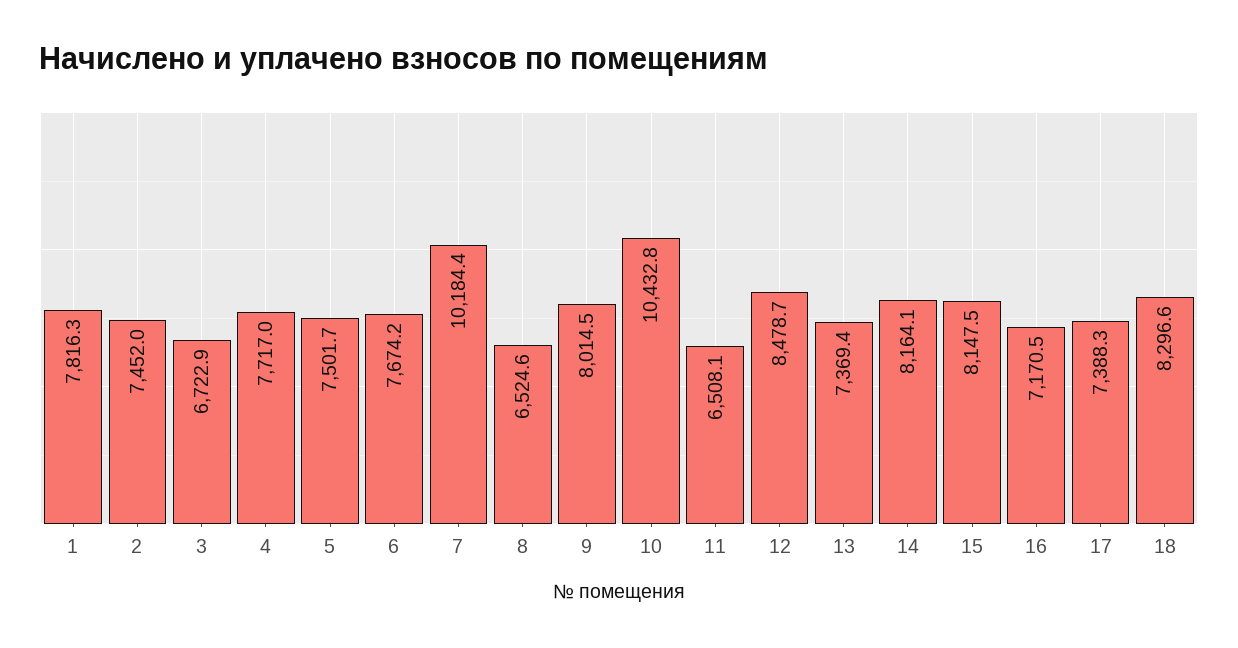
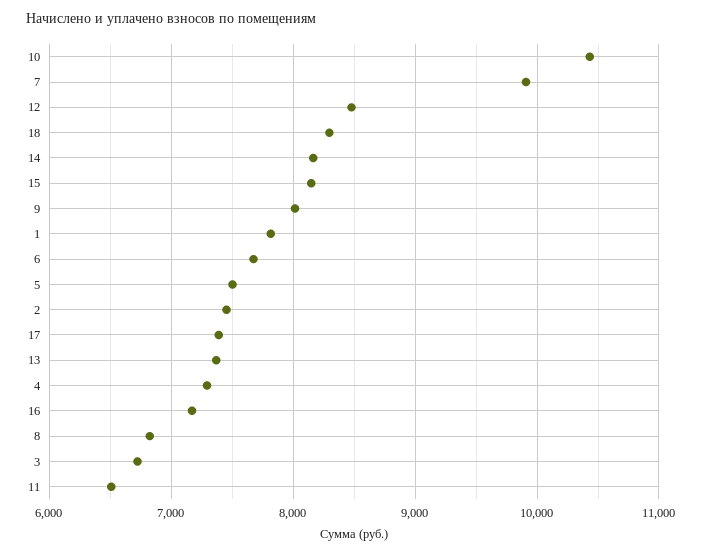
4: 7717 -> 7300
7: 10184.4 -> 9900
8: 6524.6 -> 6800

